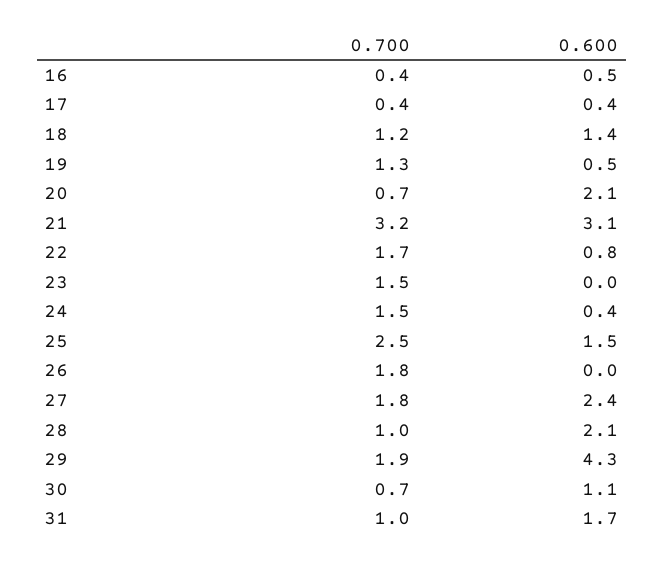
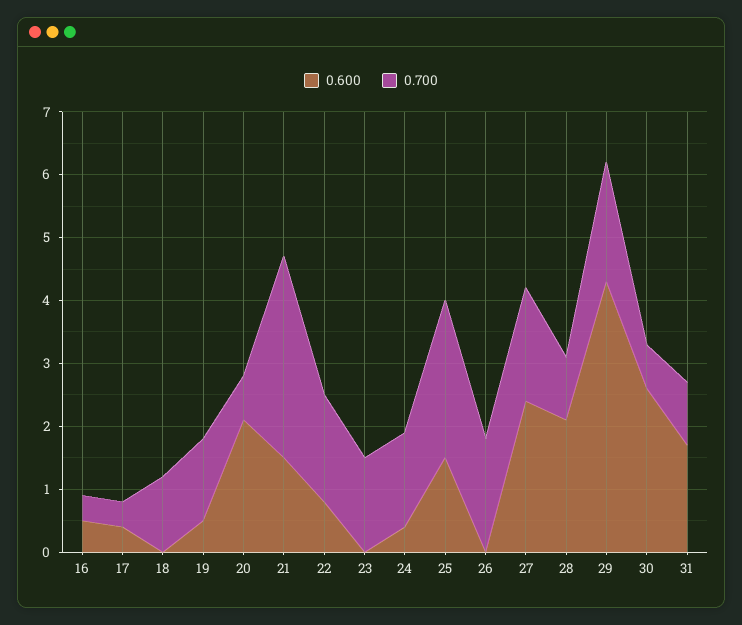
0.600, 18: 1.4 -> 0
0.600, 21: 3.1 -> 1.5
0.600, 30: 1.1 -> 2.5

